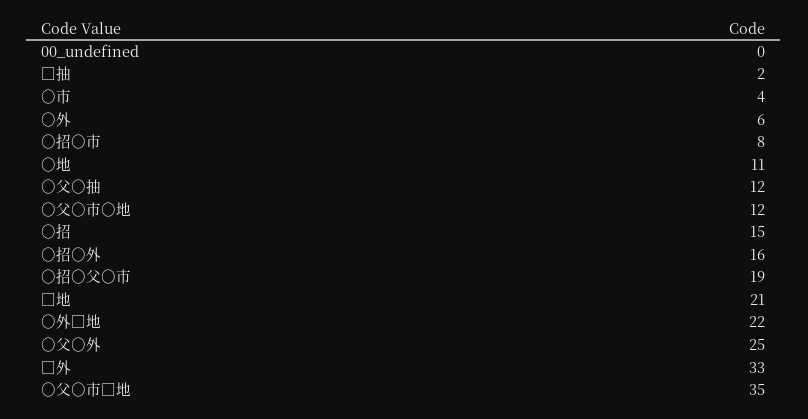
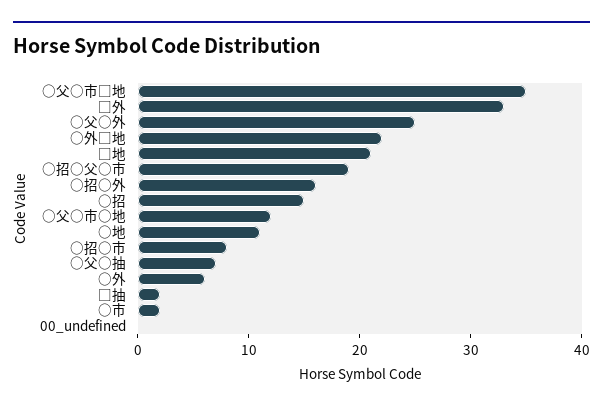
○市: 4 -> 2
○父○抽: 12 -> 7

